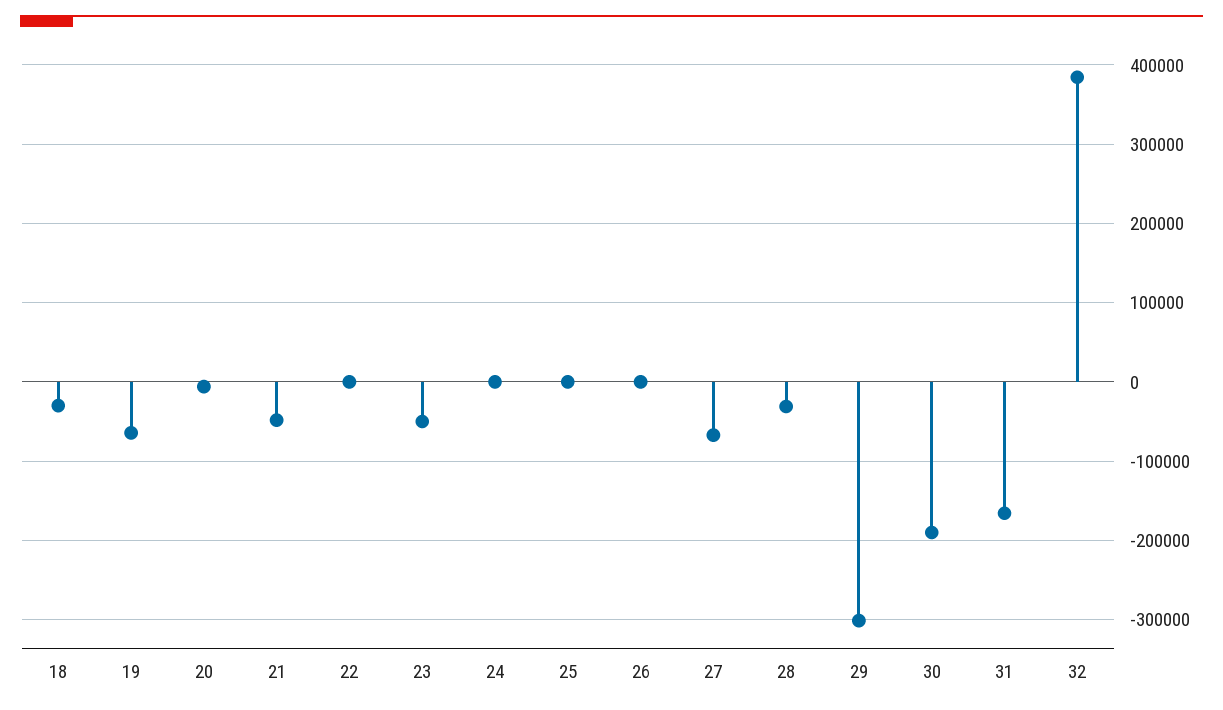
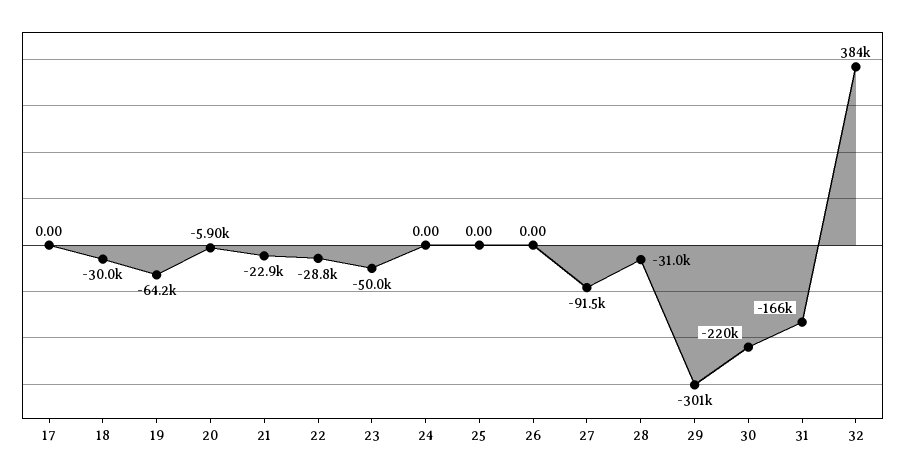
21: -50000 -> -22900
22: 0 -> -28800
27: -70000 -> -91500
30: -190000 -> -220000
17: none -> 0

